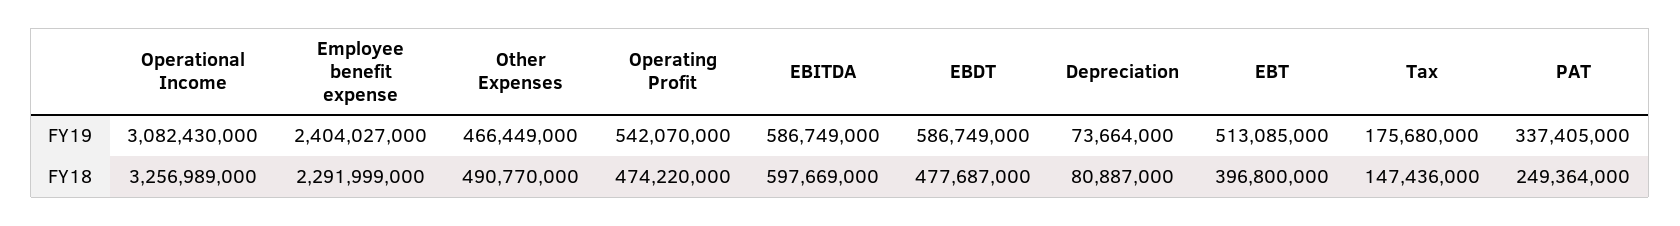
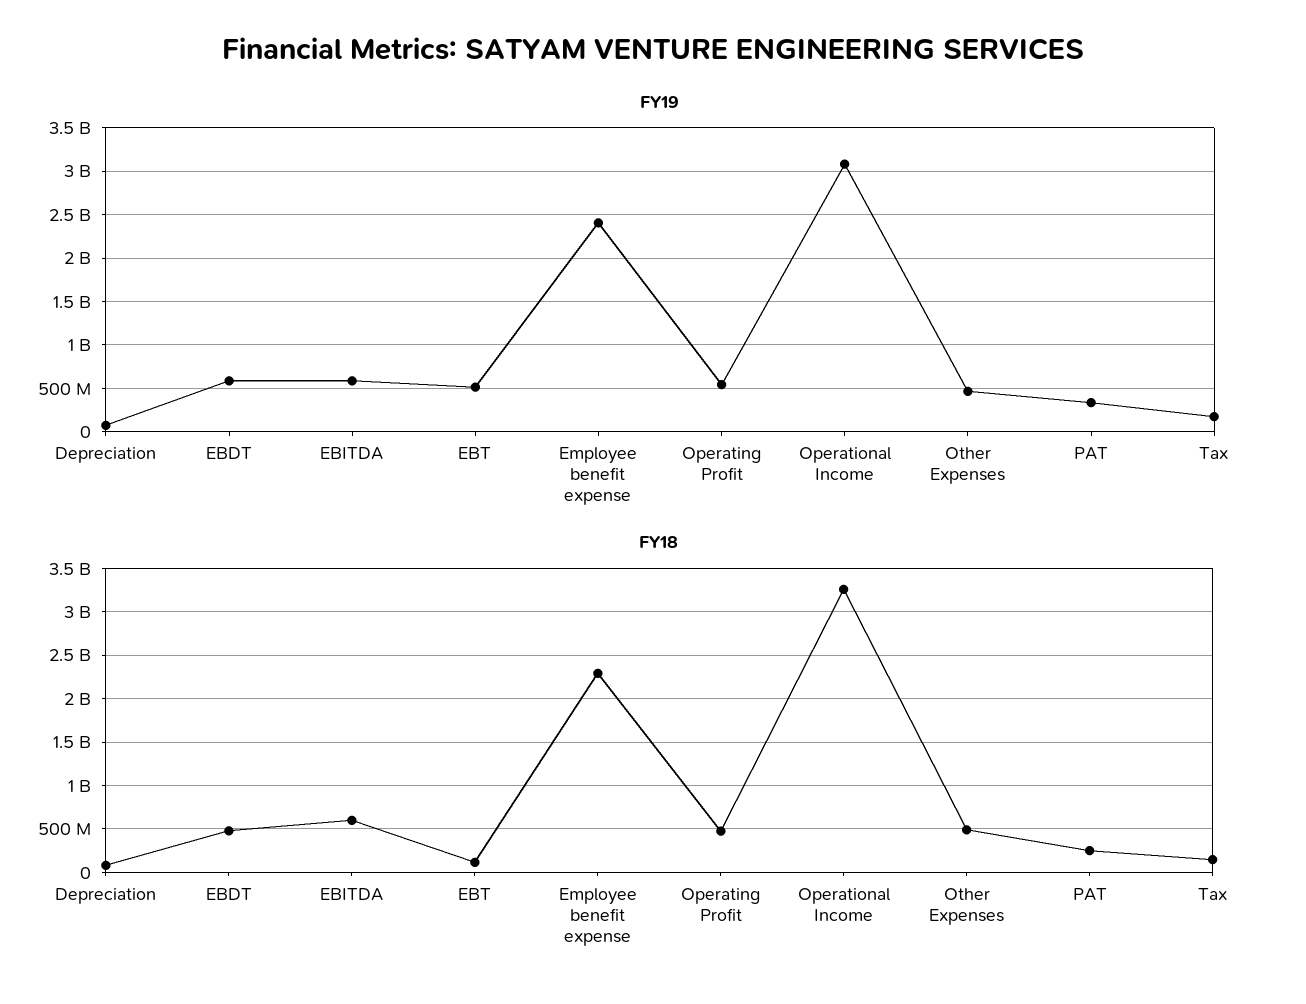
FY18, EBT: 396800000 -> 100000000

